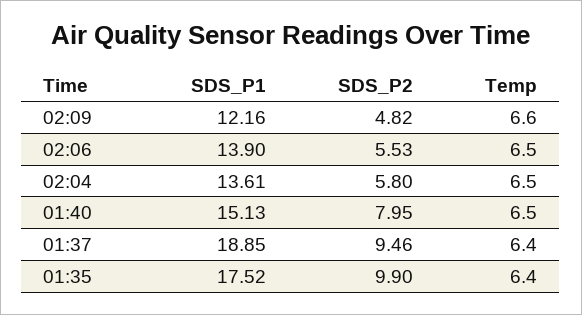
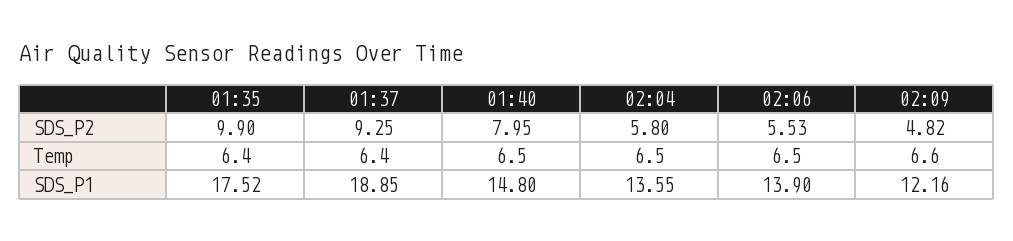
SDS_P1, 02:04: 13.61 -> 13.55
SDS_P1, 01:40: 15.13 -> 14.8
SDS_P2, 01:37: 9.46 -> 9.25

